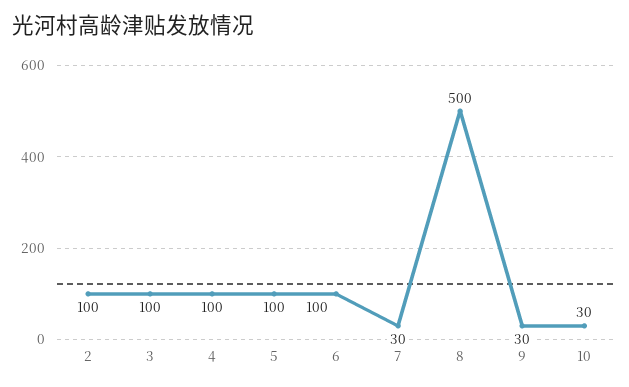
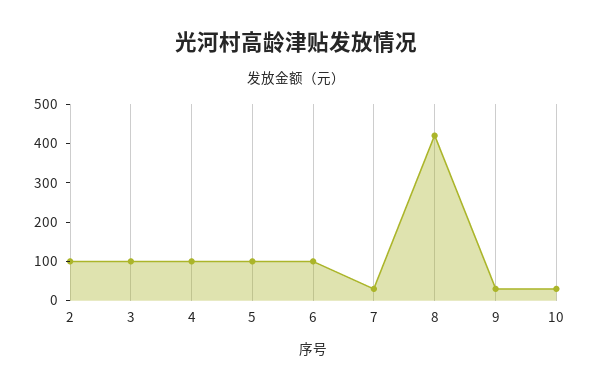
8: 500 -> 425

